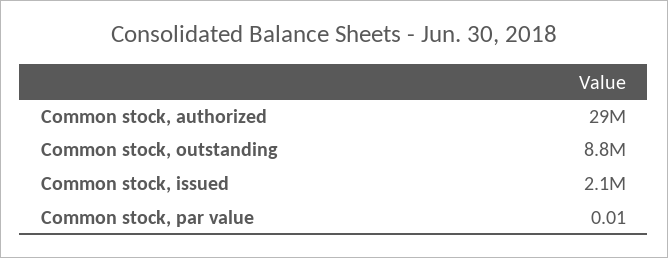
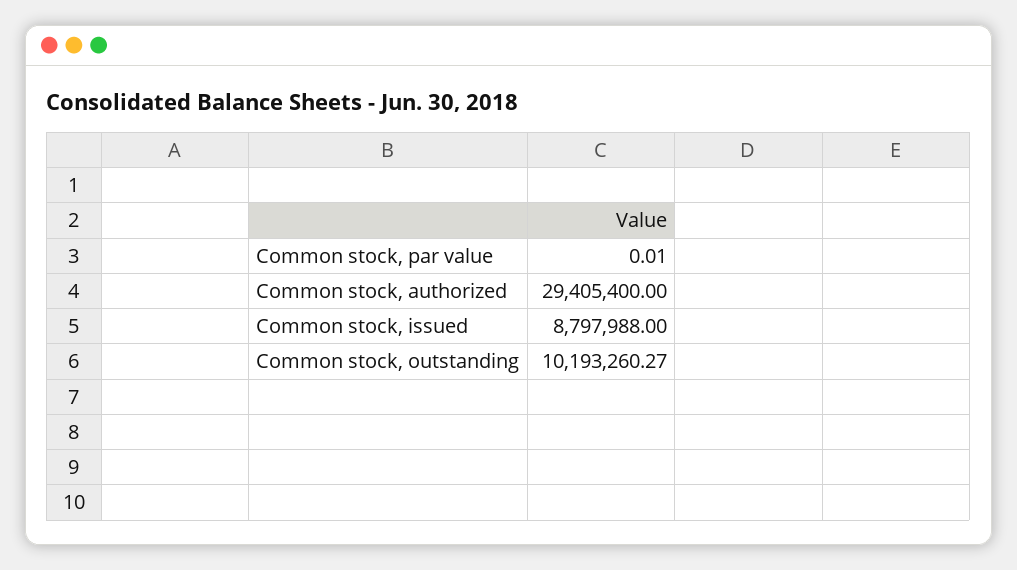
Common stock, outstanding: 8800000 -> 10193260.27
Common stock, issued: 2100000 -> 8797988

